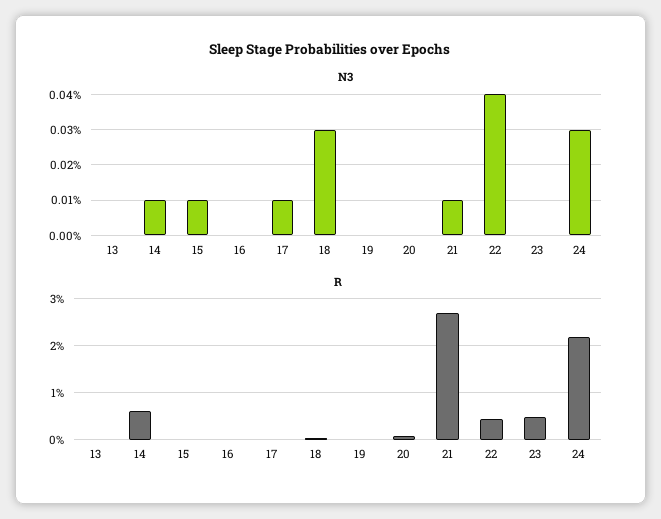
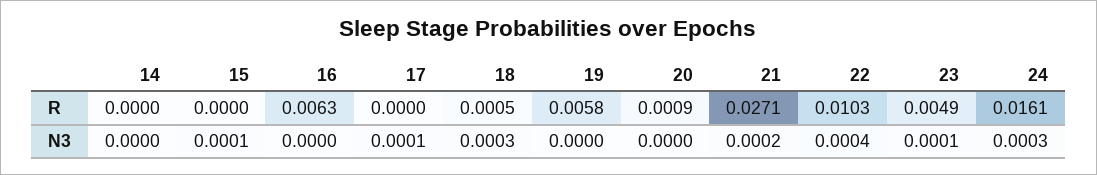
N3, 13: 0 -> none
N3, 14: 0.0001 -> 0
N3, 21: 0.0001 -> 0.0002
N3, 23: 0 -> 0.0001
R, 13: 0 -> none
R, 14: 0.006 -> 0
R, 16: 0 -> 0.0063
R, 19: 0 -> 0.0058
R, 22: 0.004 -> 0.0103
R, 24: 0.022 -> 0.0161

